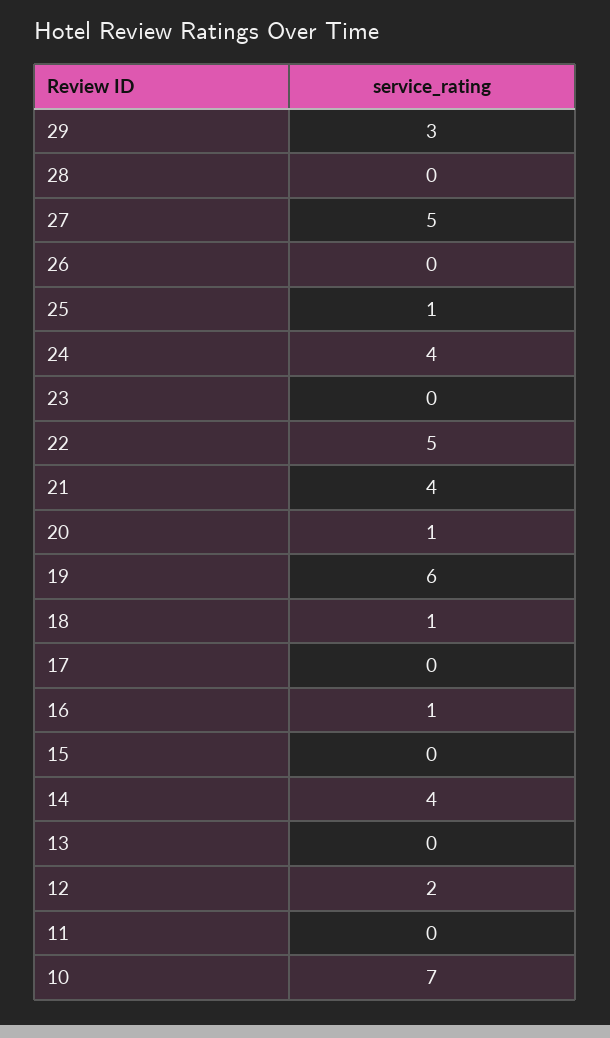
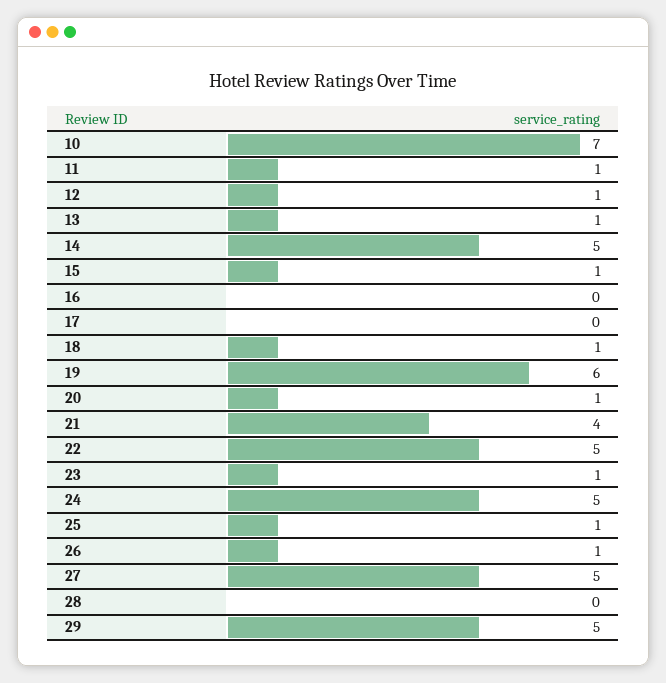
29: 3 -> 5
26: 0 -> 1
24: 4 -> 5
23: 0 -> 1
16: 1 -> 0
15: 0 -> 1
14: 4 -> 5
13: 0 -> 1
12: 2 -> 1
11: 0 -> 1

